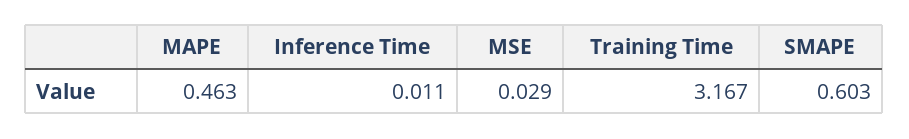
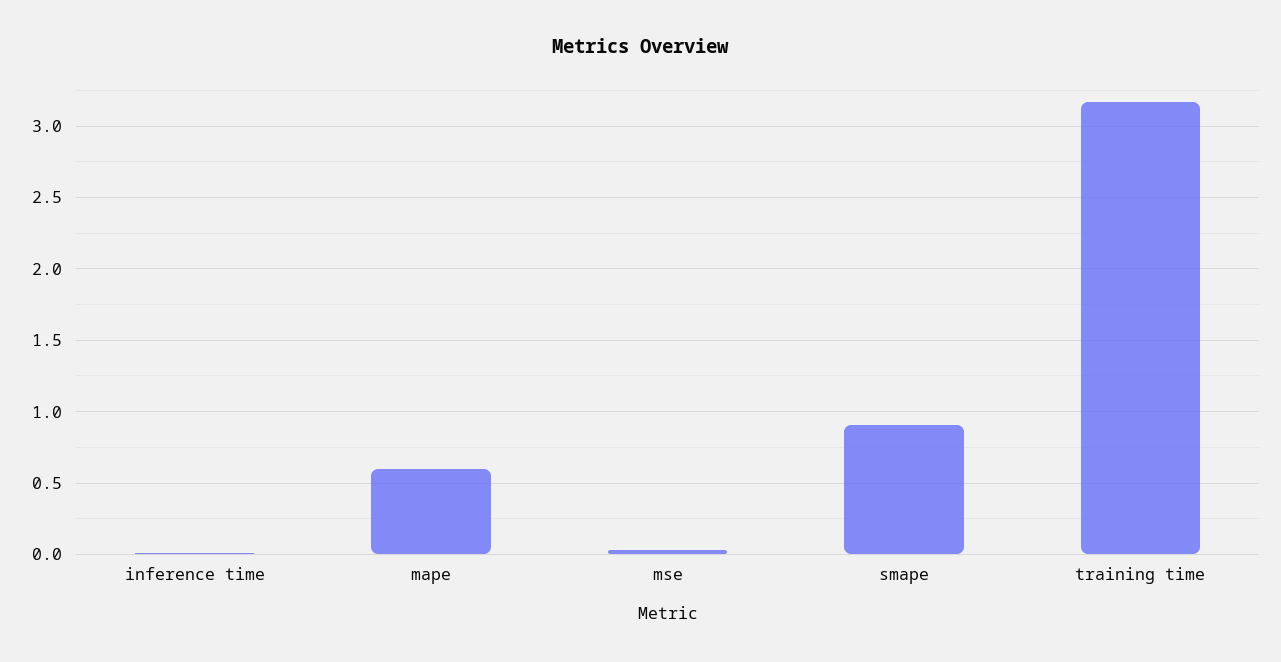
MAPE: 0.463 -> 0.6
SMAPE: 0.603 -> 0.9

